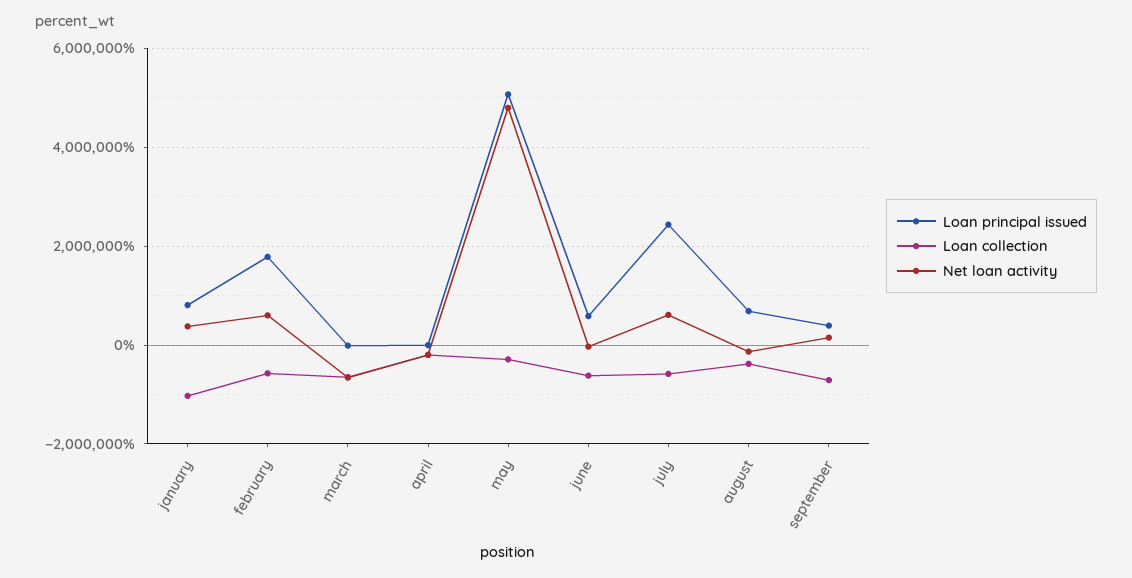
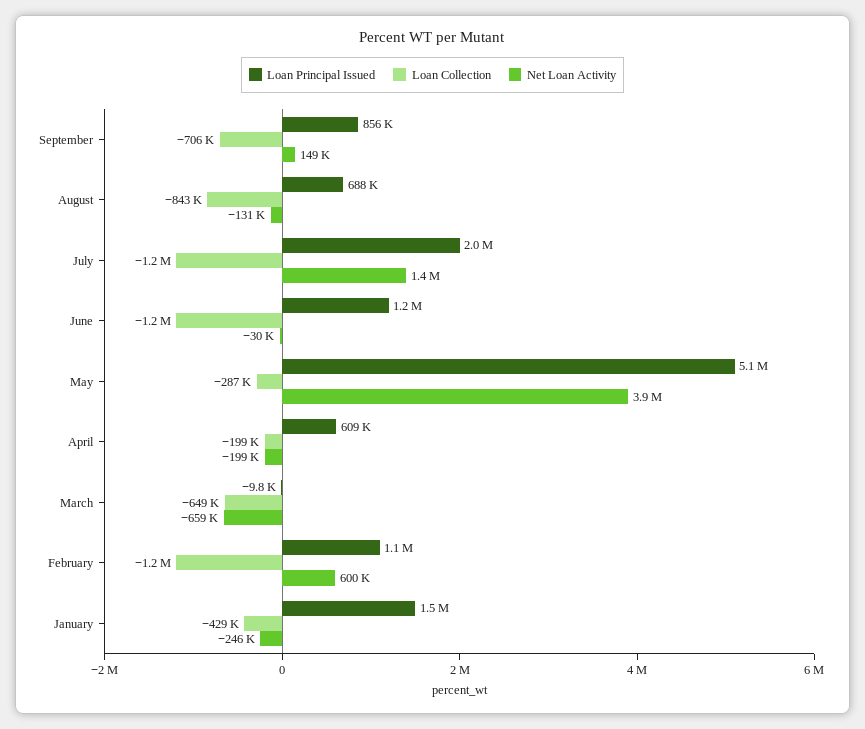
Loan principal issued, january: 800000 -> 1500000
Loan collection, january: -1000000 -> -429000
Net loan activity, january: 400000 -> -246000
Loan principal issued, february: 1800000 -> 1100000
Loan collection, february: -600000 -> -1200000
Loan principal issued, april: 0 -> 609000
Net loan activity, may: 4800000 -> 3900000
Loan principal issued, june: 600000 -> 1200000
Loan collection, june: -600000 -> -1200000
Loan principal issued, july: 2400000 -> 2000000
Loan collection, july: -600000 -> -1200000
Net loan activity, july: 600000 -> 1400000
Loan collection, august: -400000 -> -843000
Loan principal issued, september: 400000 -> 856000

